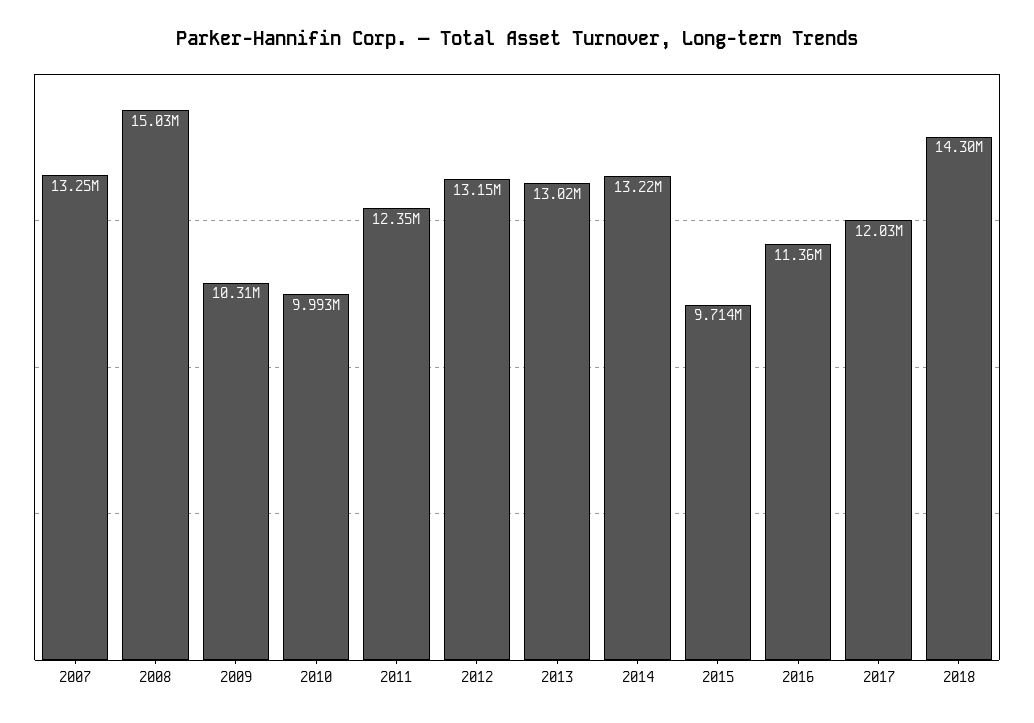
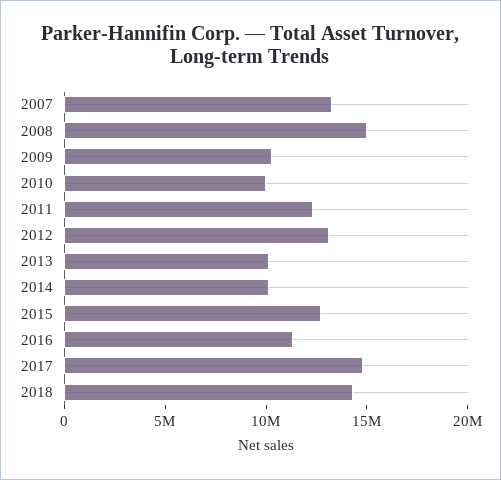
2013: 13020000 -> 10000000
2014: 13220000 -> 10000000
2015: 9714000 -> 13000000
2017: 12030000 -> 15000000

